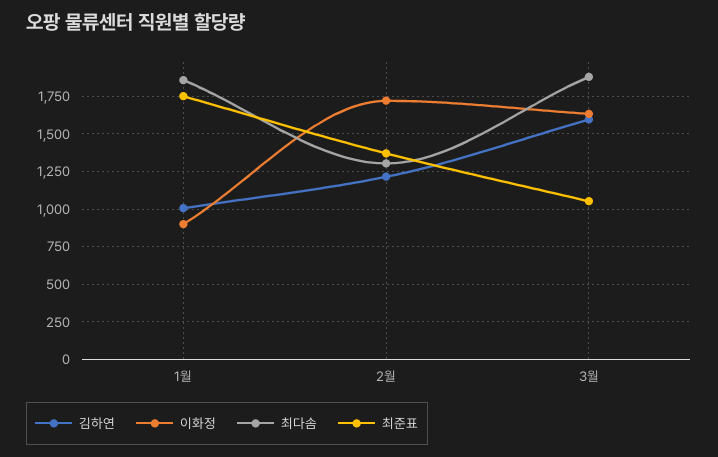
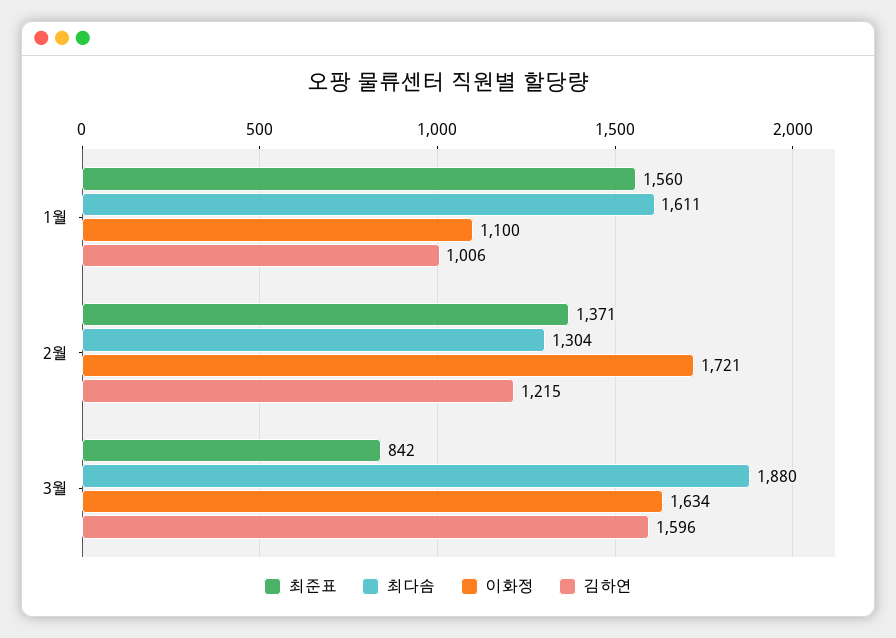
이화정, 1월: 900 -> 1100
최다솜, 1월: 1850 -> 1611
최준표, 1월: 1750 -> 1560
최준표, 3월: 1050 -> 842

